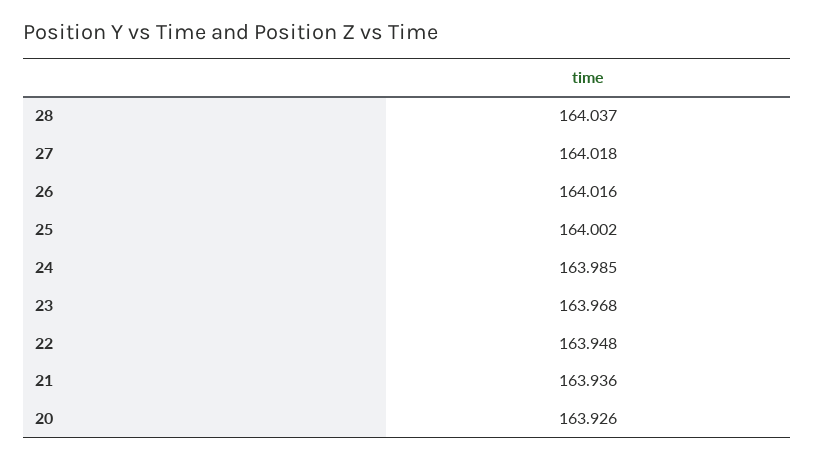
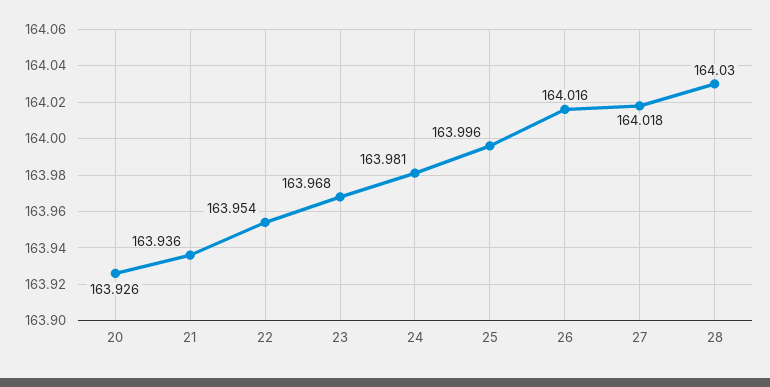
28: 164.037 -> 164.03
25: 164.002 -> 163.996
24: 163.985 -> 163.981
22: 163.948 -> 163.954

